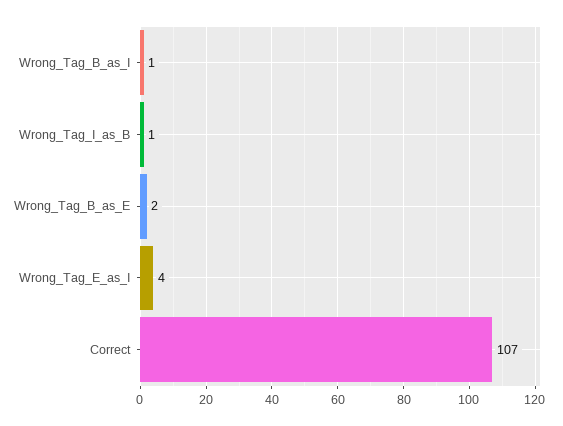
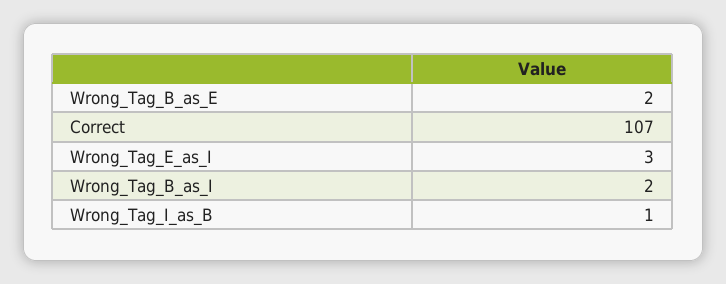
Wrong_Tag_B_as_I: 1 -> 2
Wrong_Tag_E_as_I: 4 -> 3

